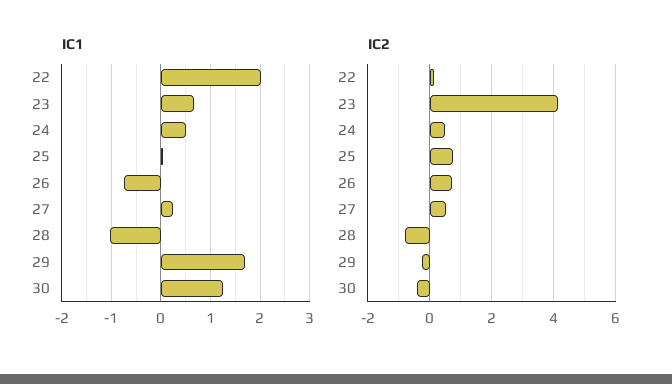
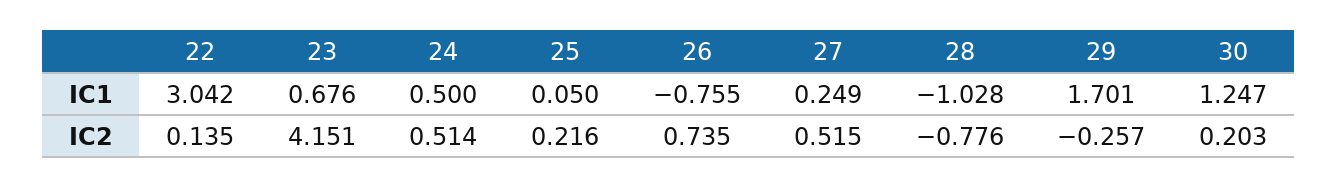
IC1, 22: 2 -> 3.042
IC2, 25: 0.8 -> 0.216
IC2, 30: -0.4 -> 0.203

